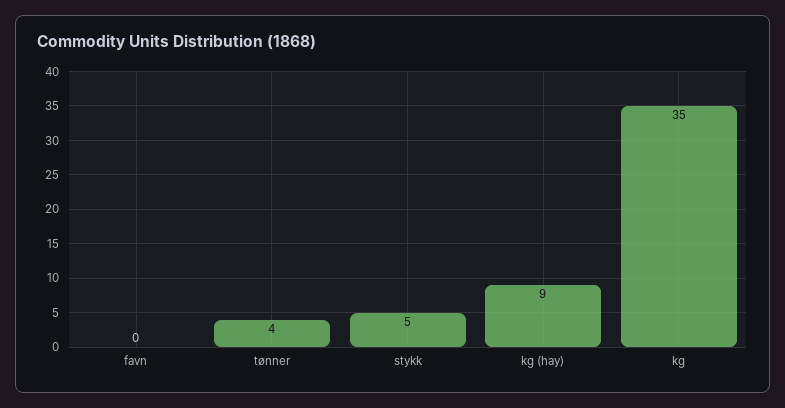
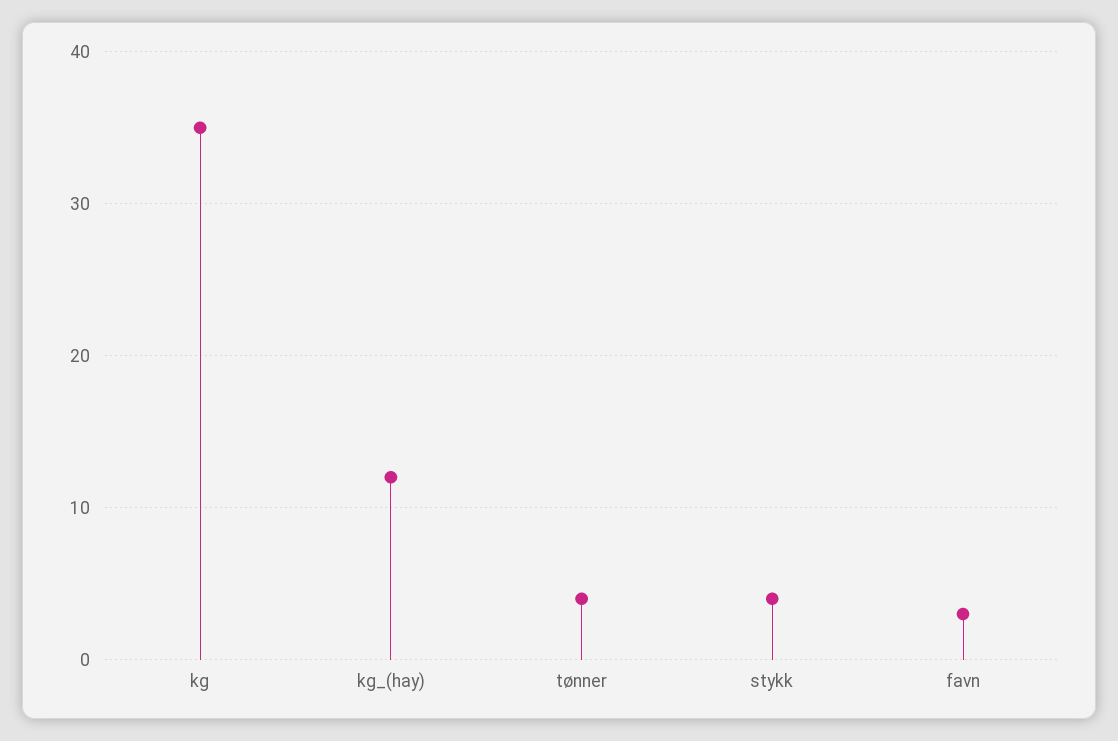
favn: 0 -> 3
stykk: 5 -> 4
kg (hay): 9 -> 12

